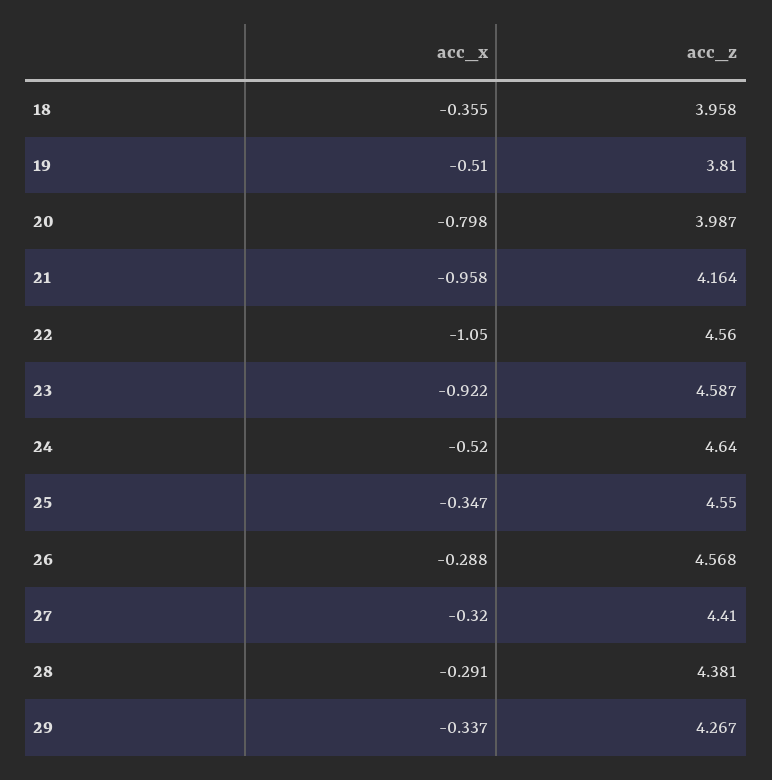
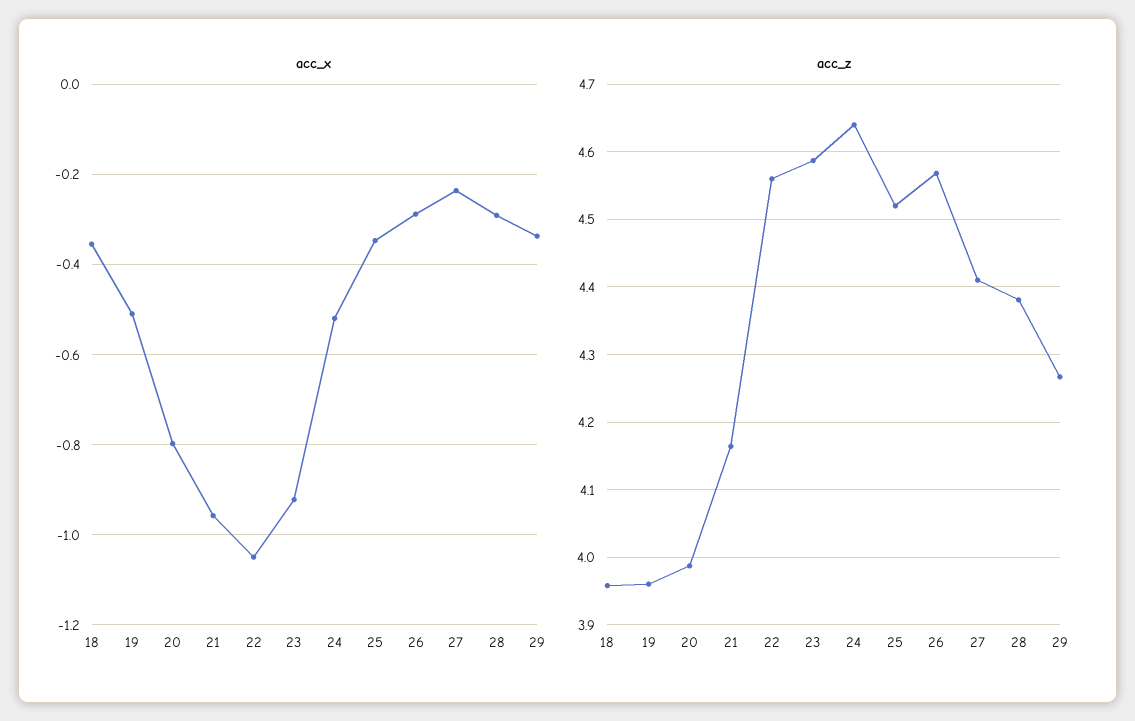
acc_z, 19: 3.81 -> 3.96
acc_z, 25: 4.55 -> 4.52
acc_x, 27: -0.32 -> -0.24

